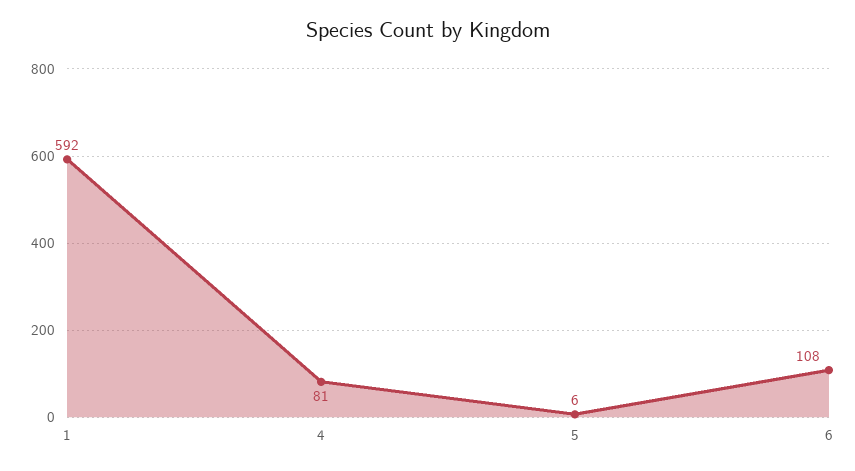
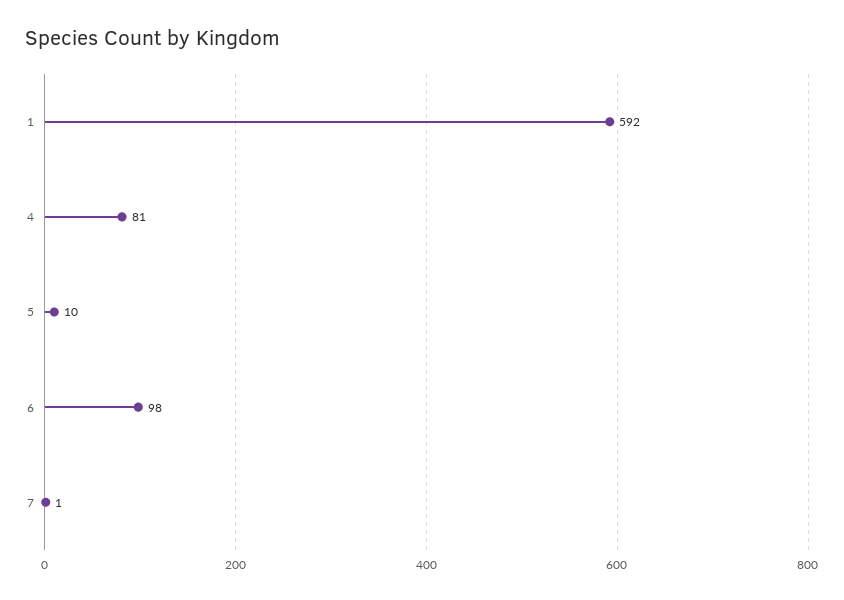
5: 6 -> 10
6: 108 -> 98
7: none -> 1

